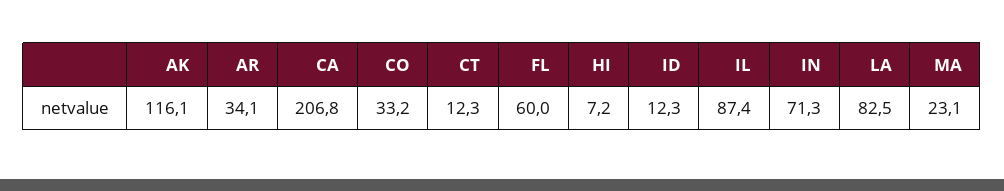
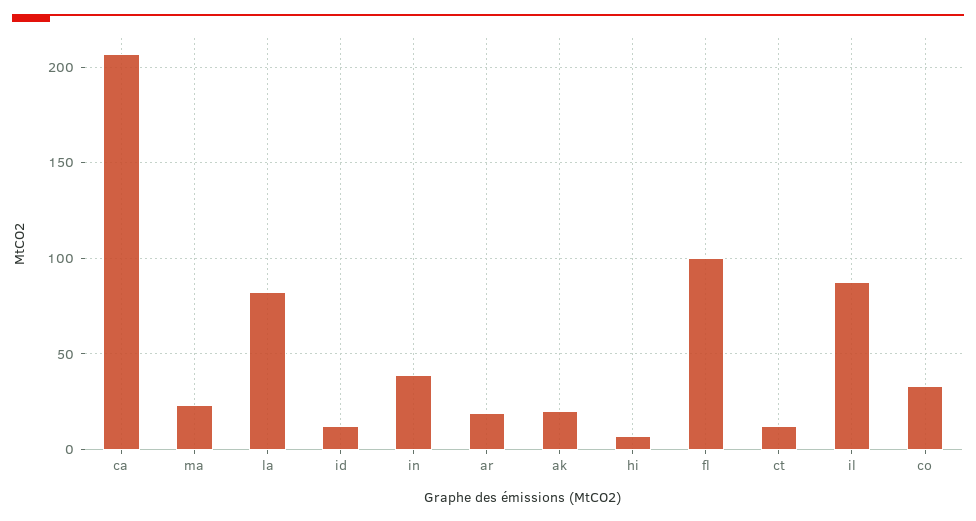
AK: 116.1 -> 20
AR: 34.1 -> 20
FL: 60 -> 100
IN: 71.3 -> 40

